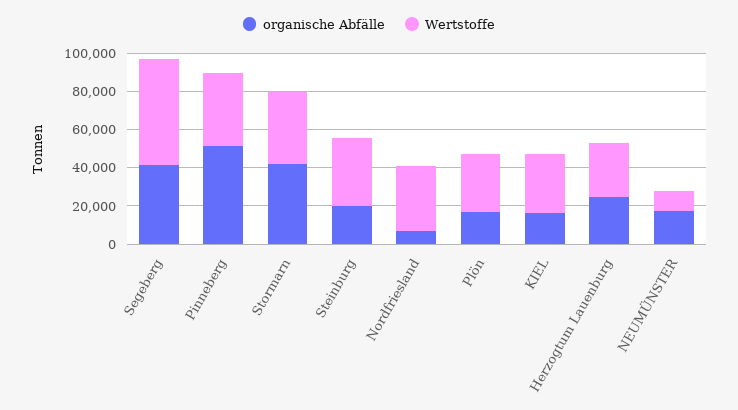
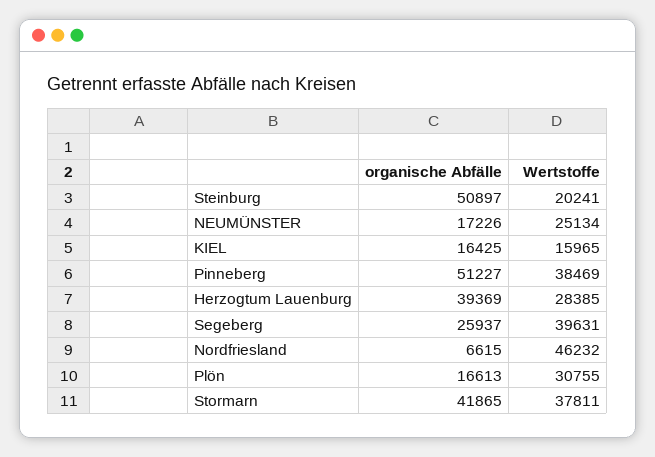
organische Abfälle, Segeberg: 40000 -> 25937
Wertstoffe, Segeberg: 55000 -> 39631
organische Abfälle, Steinburg: 20000 -> 50897
Wertstoffe, Steinburg: 35000 -> 20241
Wertstoffe, Nordfriesland: 35000 -> 46232
Wertstoffe, KIEL: 30000 -> 15965
organische Abfälle, Herzogtum Lauenburg: 25000 -> 39369
Wertstoffe, NEUMÜNSTER: 10000 -> 25134

